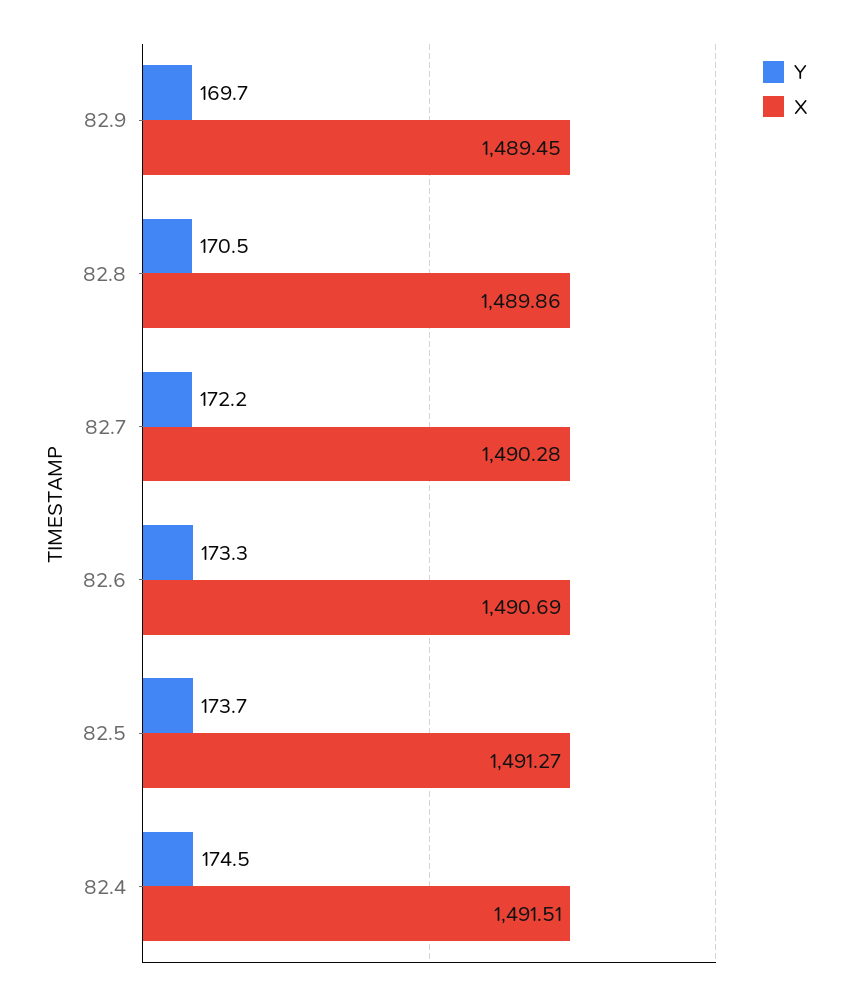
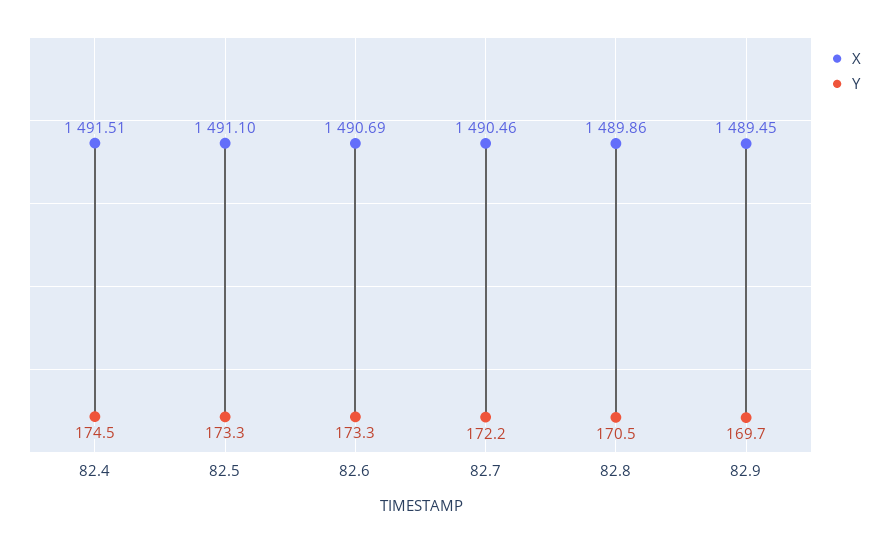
X, 82.7: 1490.28 -> 1490.46
Y, 82.5: 173.7 -> 173.3
X, 82.5: 1491.27 -> 1491.1

